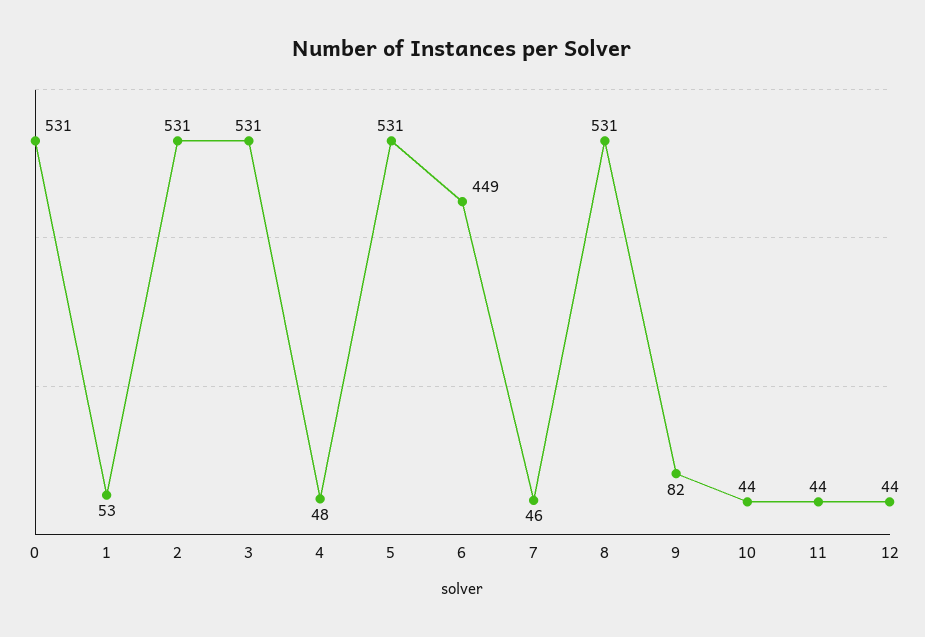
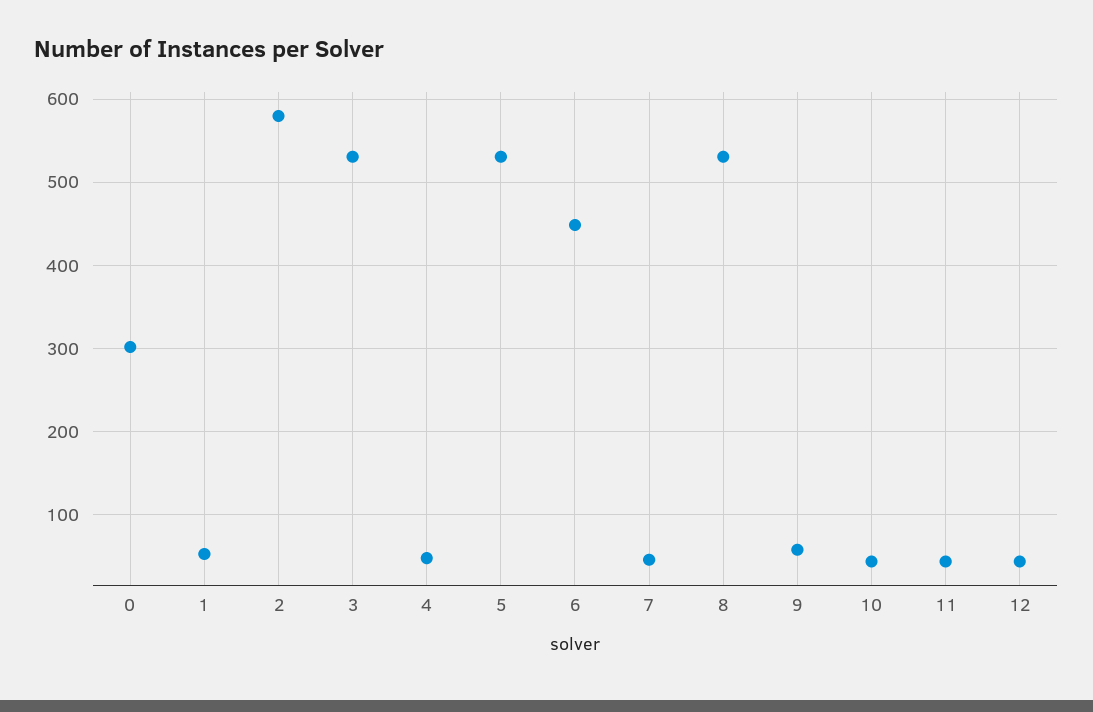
0: 531 -> 300
2: 531 -> 580
9: 82 -> 60

